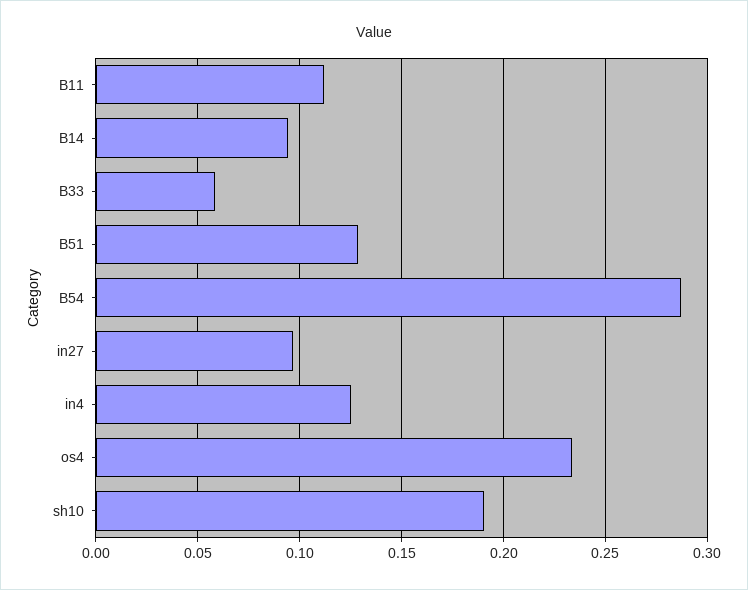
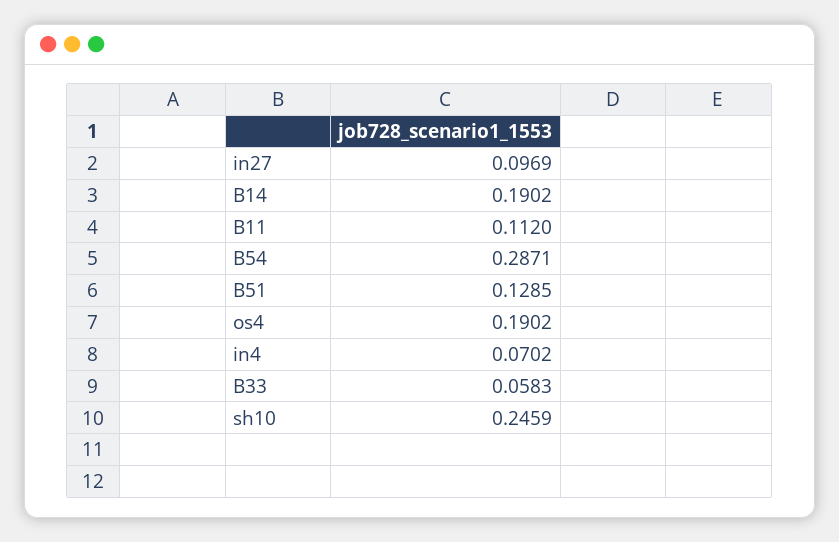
B14: 0.095 -> 0.1902
in4: 0.125 -> 0.0702
os4: 0.235 -> 0.1902
sh10: 0.19 -> 0.2459

